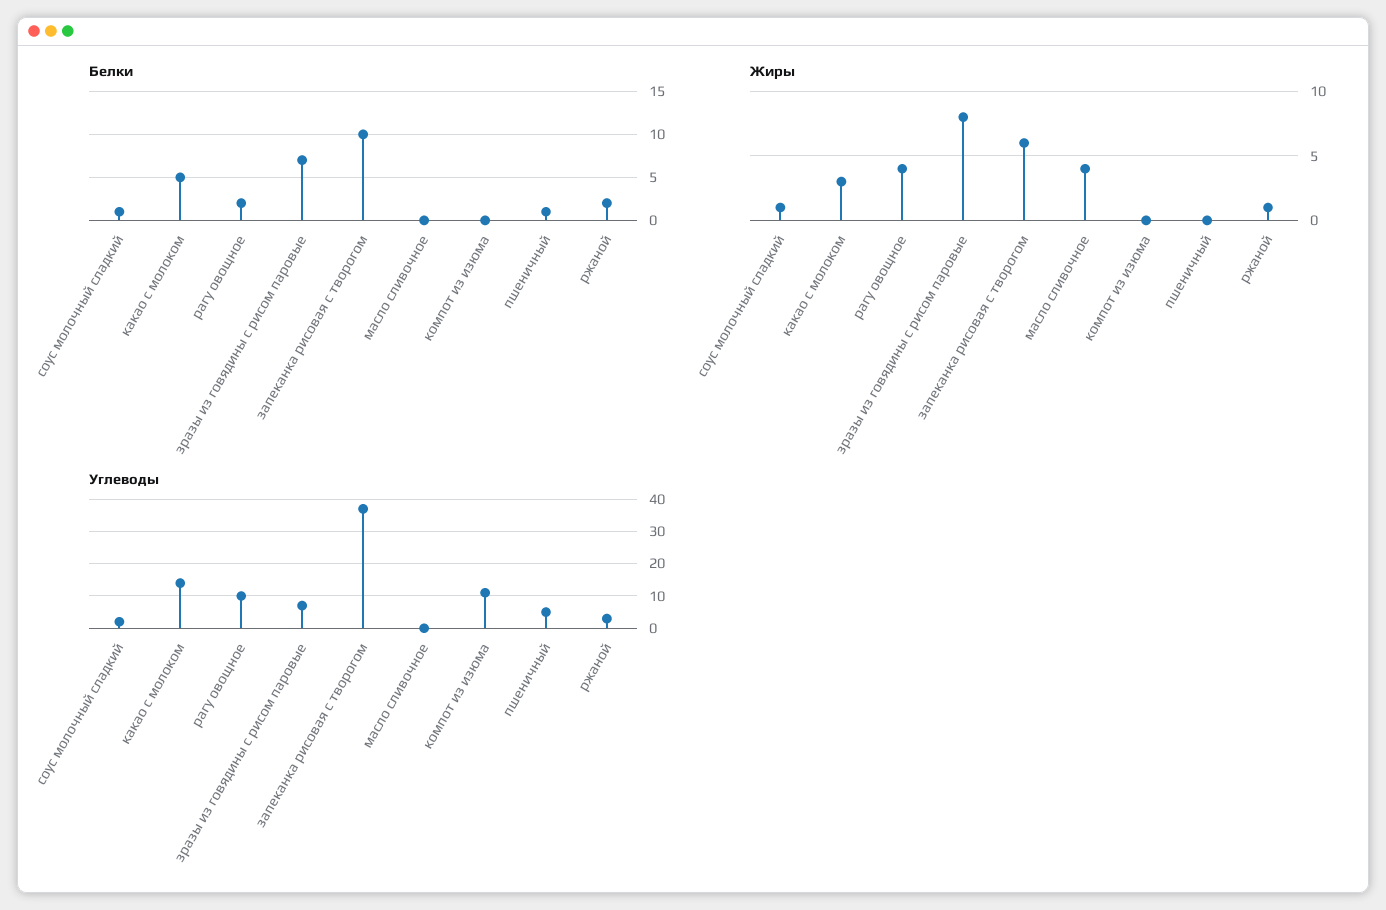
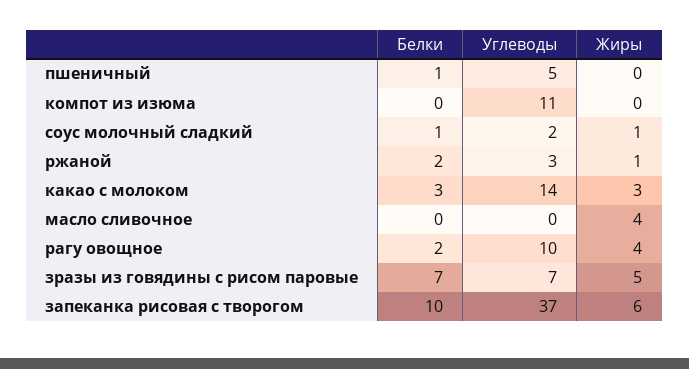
Белки, какао с молоком: 5 -> 3
Жиры, зразы из говядины с рисом паровые: 8 -> 5

